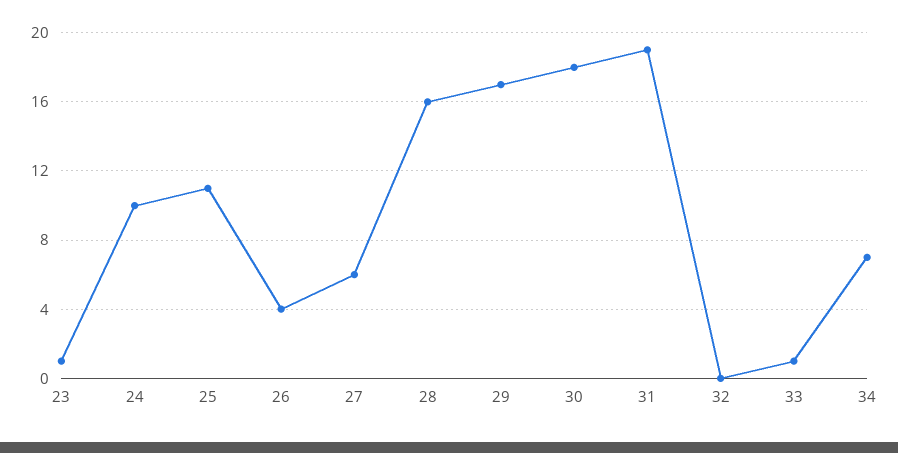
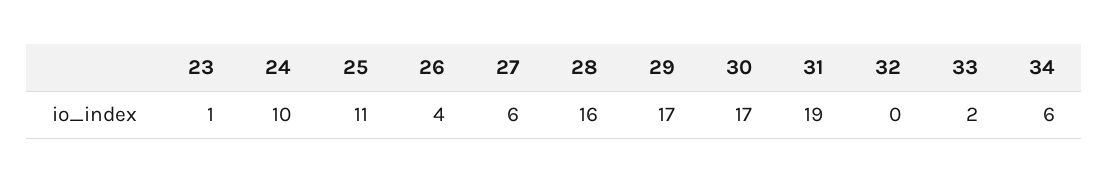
30: 18 -> 17
33: 1 -> 2
34: 7 -> 6

